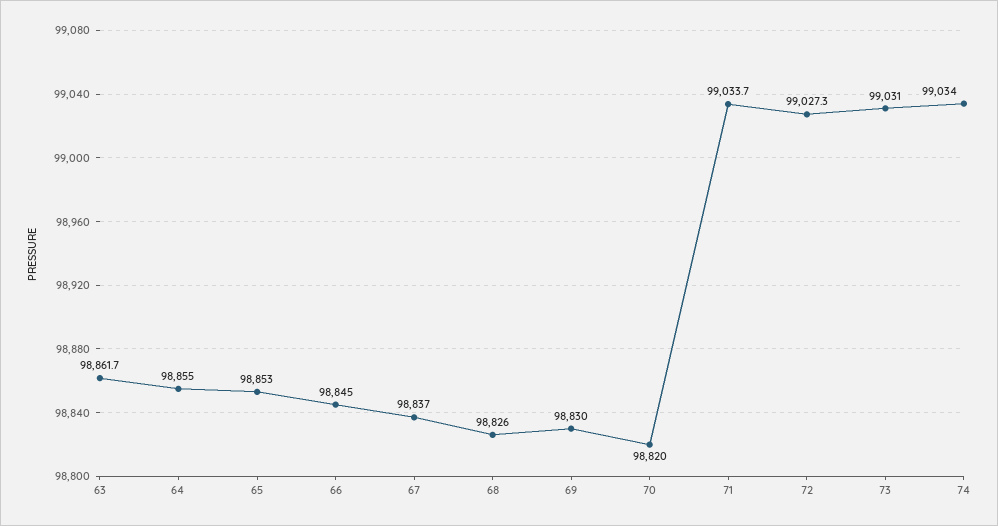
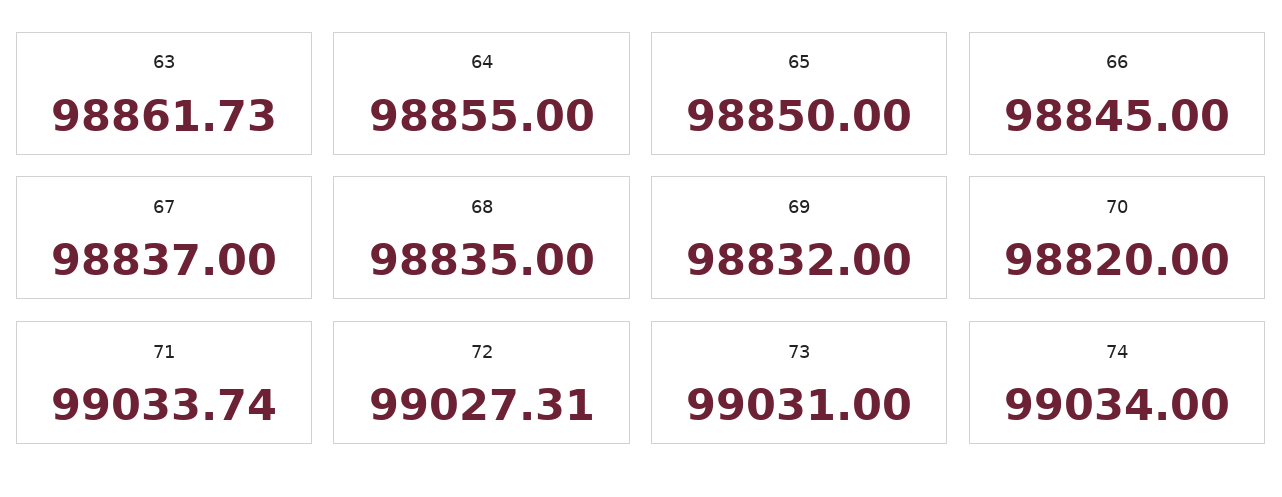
65: 98853 -> 98850
68: 98826 -> 98835
69: 98830 -> 98832

